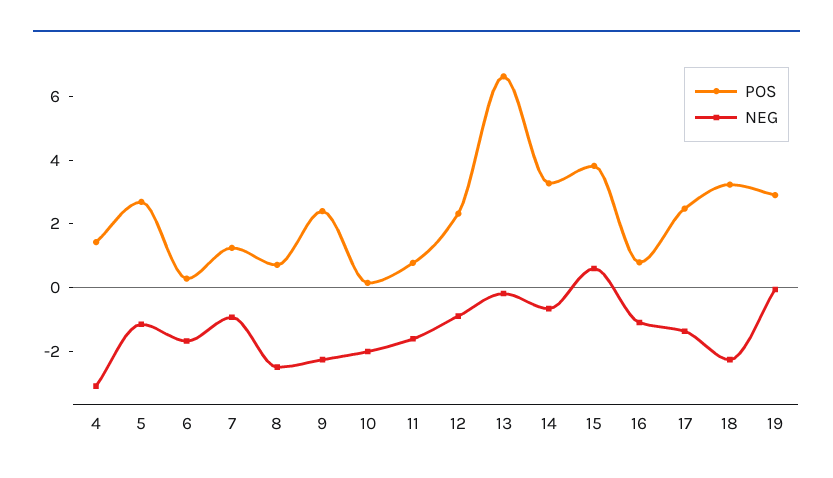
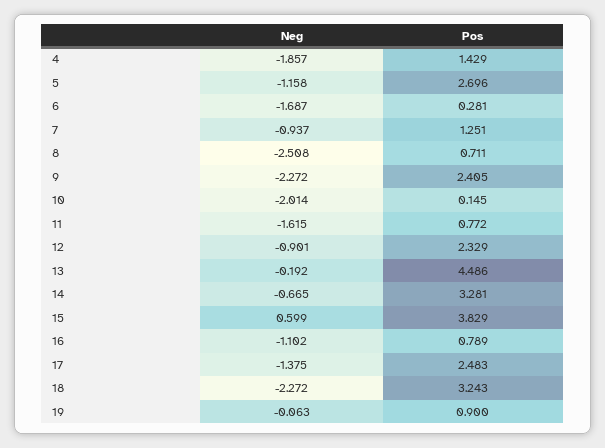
NEG, 4: -3 -> -1.857
POS, 13: 6.5 -> 4.486
POS, 19: 3 -> 0.9

